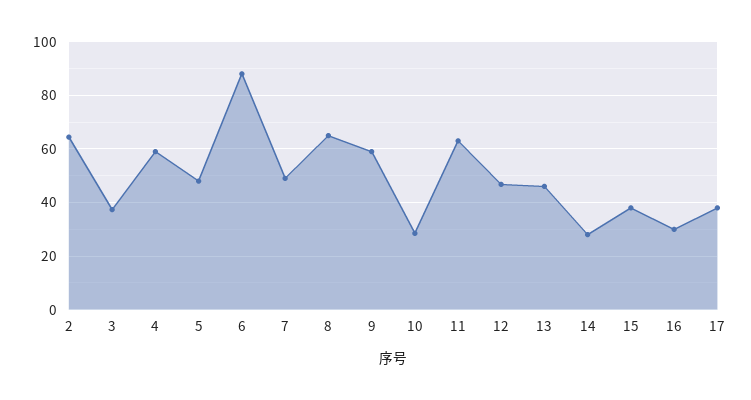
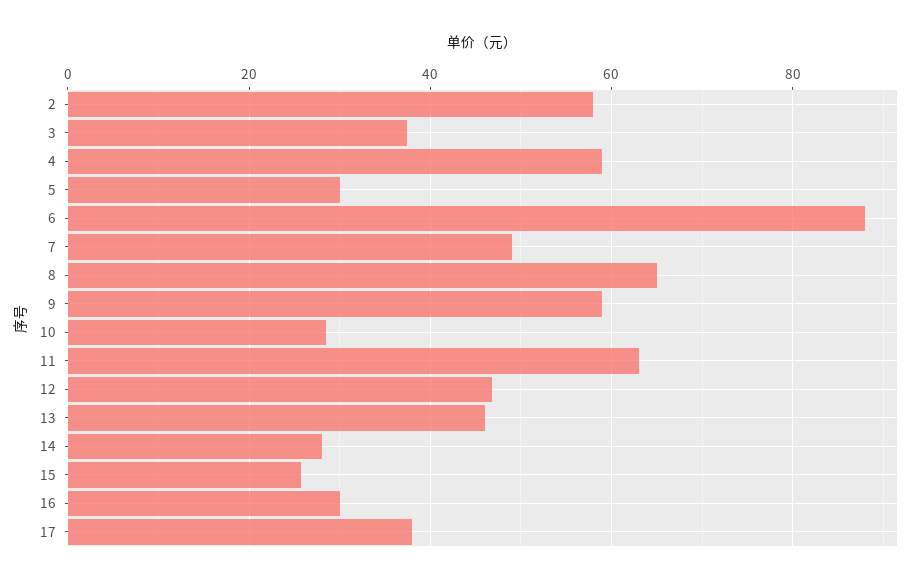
2: 65 -> 58
5: 47.5 -> 30
15: 37.5 -> 26

